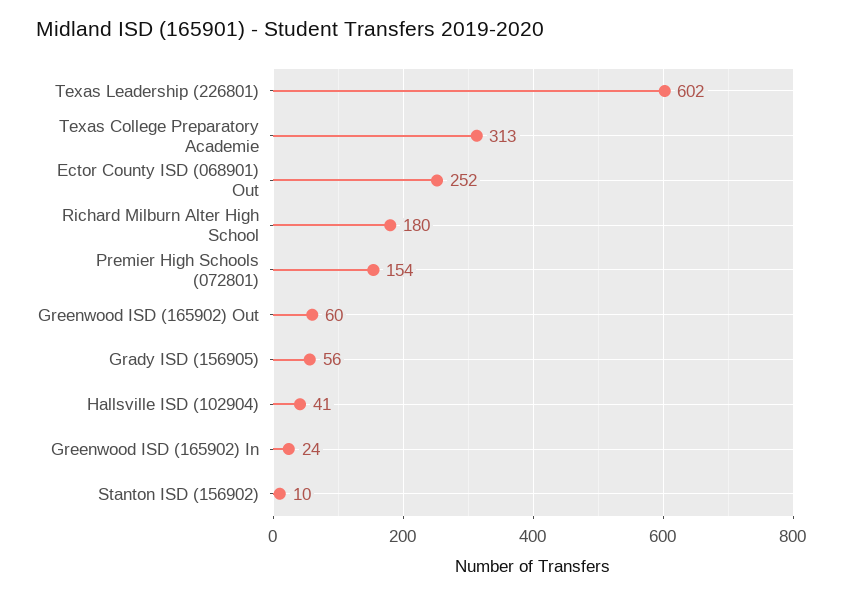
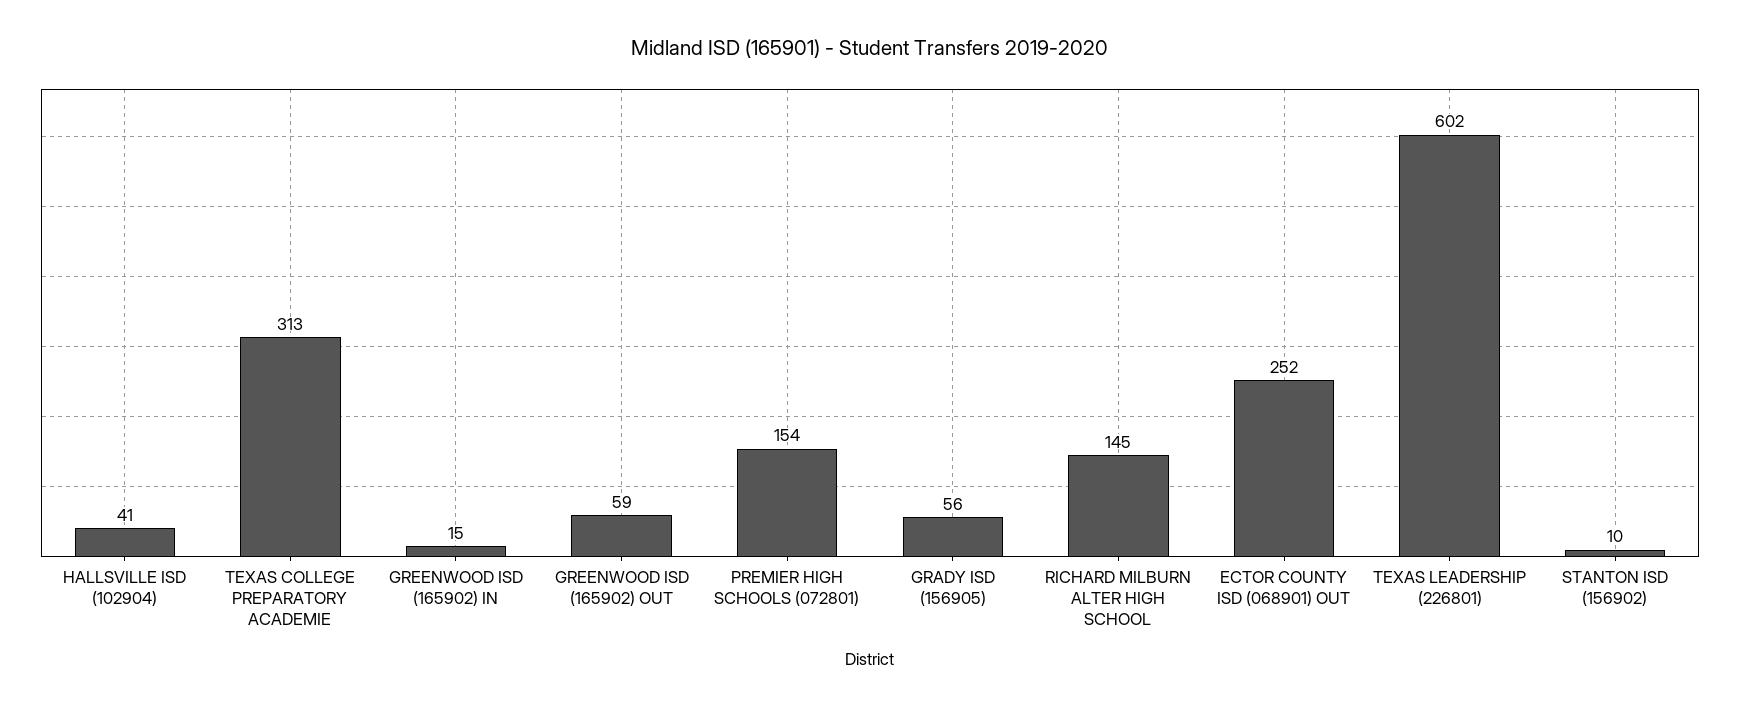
Richard Milburn Alter High School: 180 -> 145
Greenwood ISD (165902) Out: 60 -> 59
Greenwood ISD (165902) In: 24 -> 15

